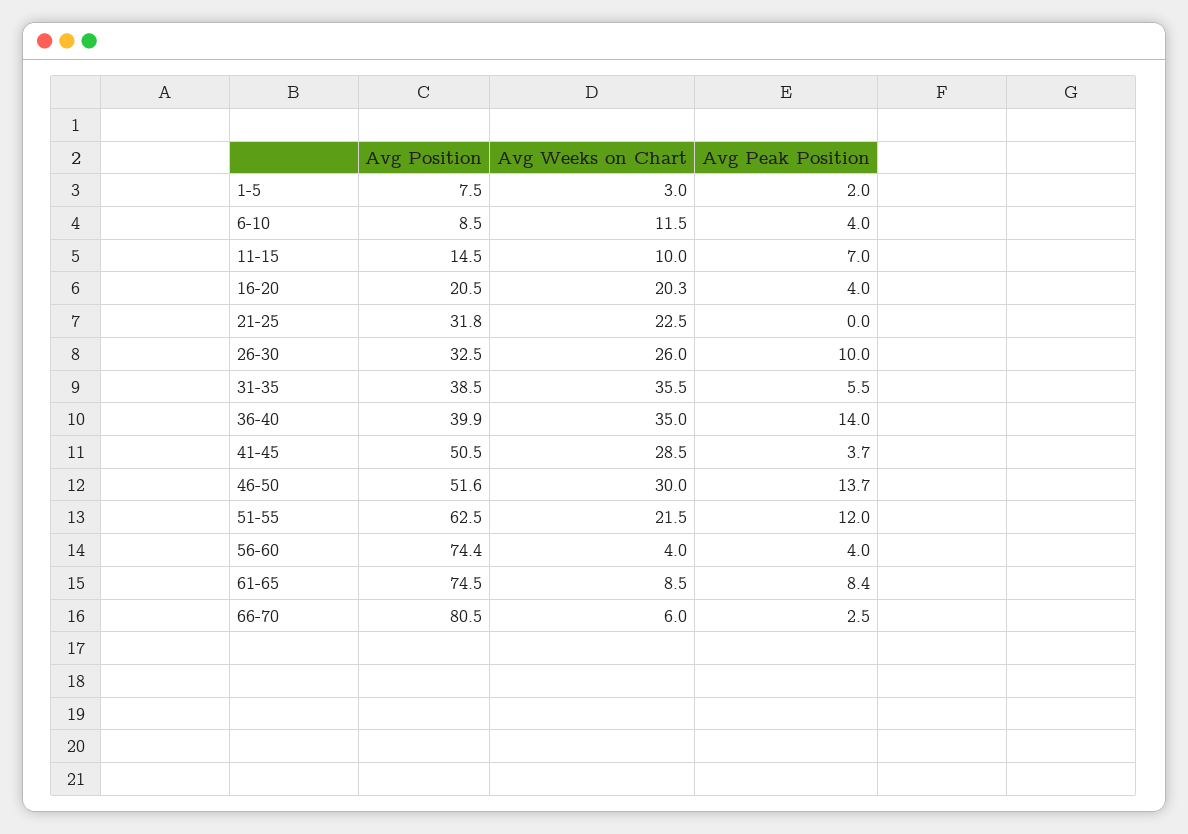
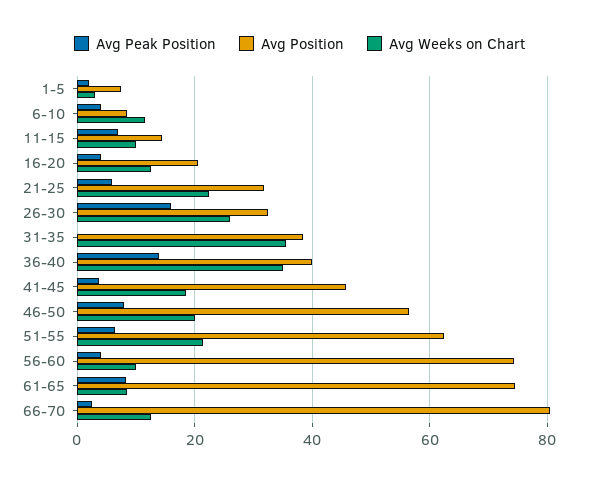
Avg Weeks on Chart, 16-20: 20.3 -> 12
Avg Peak Position, 21-25: 0 -> 6
Avg Peak Position, 26-30: 10 -> 16
Avg Peak Position, 31-35: 5.5 -> 0
Avg Position, 41-45: 50.5 -> 46
Avg Weeks on Chart, 41-45: 28.5 -> 18
Avg Position, 46-50: 51.6 -> 56
Avg Weeks on Chart, 46-50: 30 -> 20
Avg Peak Position, 46-50: 13.7 -> 8
Avg Peak Position, 51-55: 12 -> 6
Avg Weeks on Chart, 56-60: 4 -> 10
Avg Weeks on Chart, 66-70: 6 -> 12

